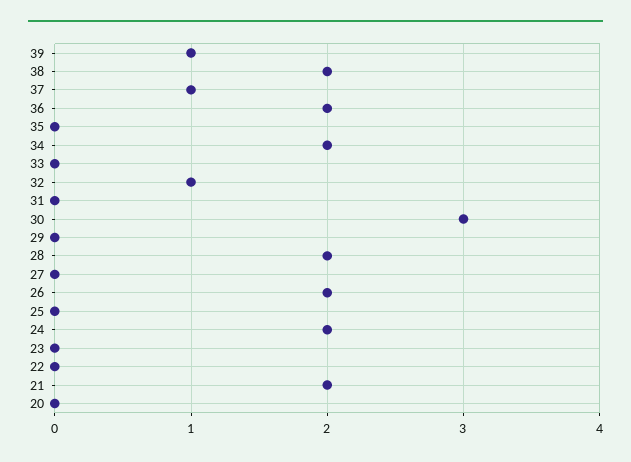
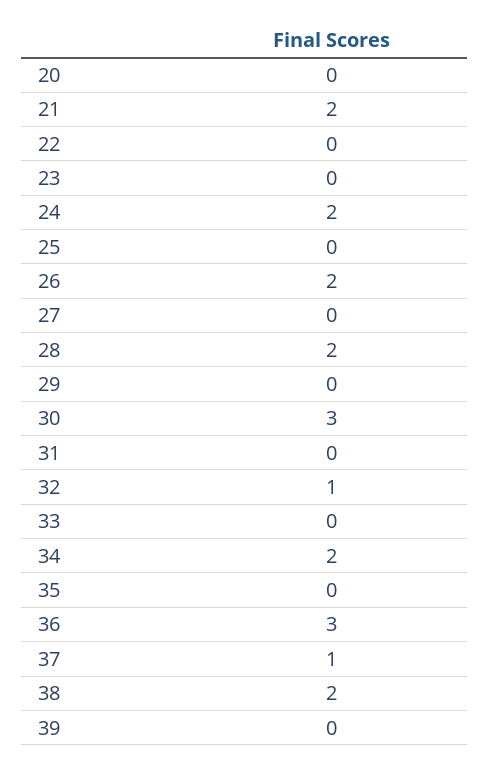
39: 1 -> 0
36: 2 -> 3

